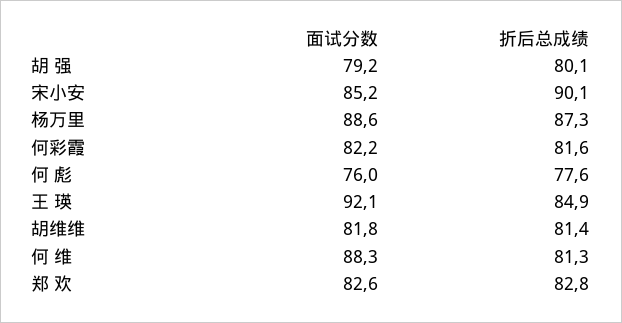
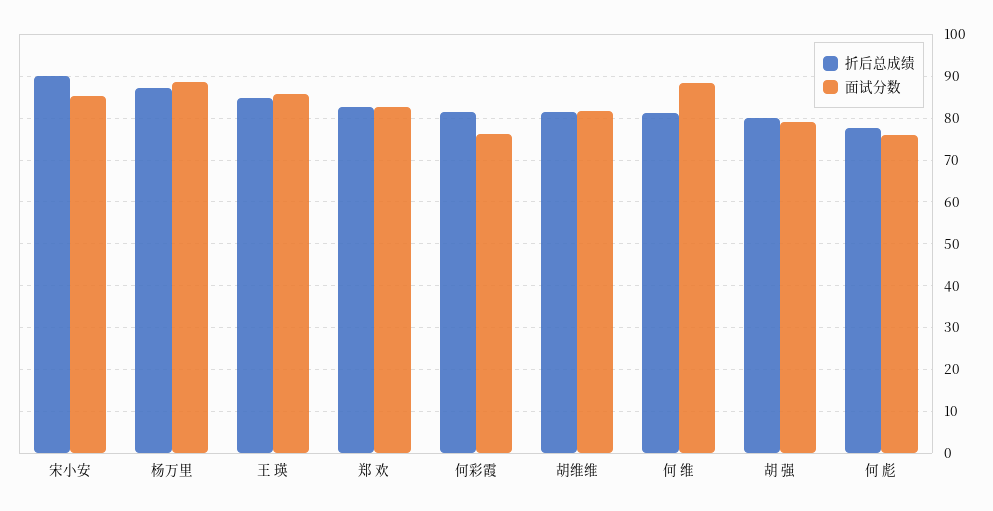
面试分数, 何彩霞: 82.2 -> 76
面试分数, 王 瑛: 92.1 -> 86

